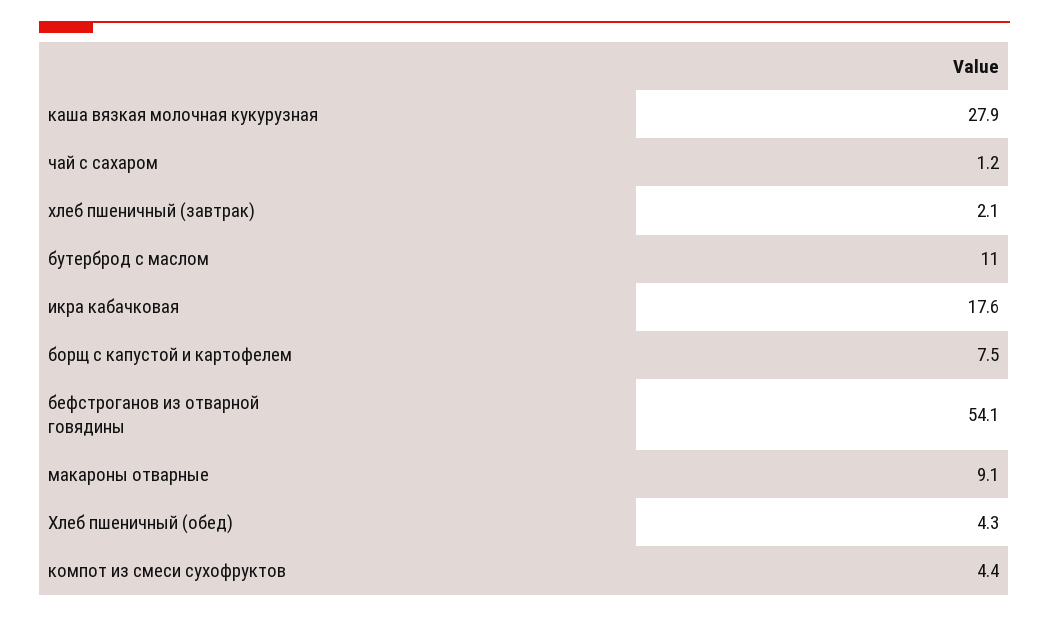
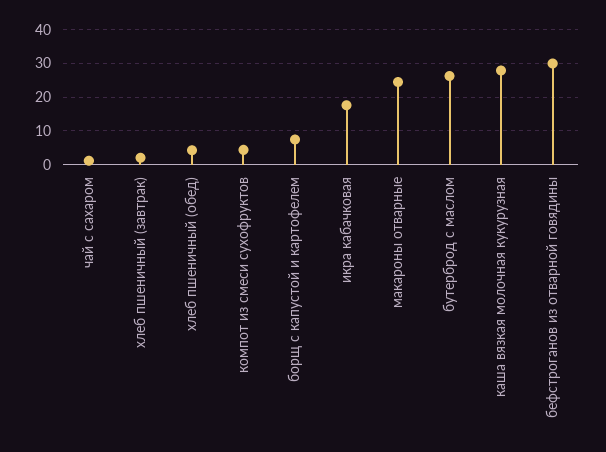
бутерброд с маслом: 11 -> 26
бефстроганов из отварной говядины: 54.1 -> 30
макароны отварные: 9.1 -> 24

